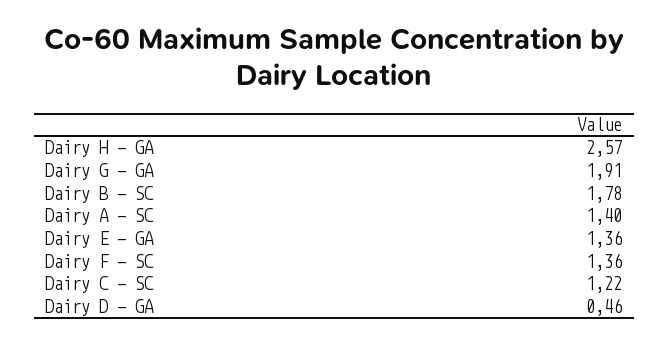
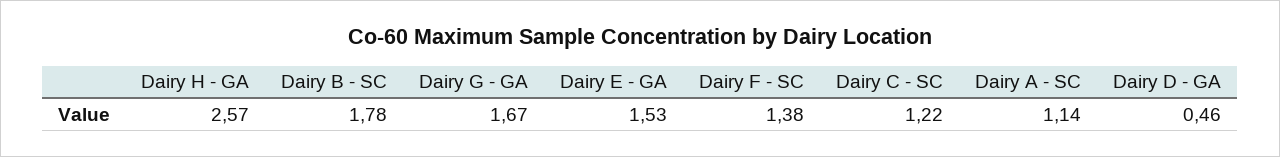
Dairy G - GA: 1.91 -> 1.67
Dairy A - SC: 1.4 -> 1.14
Dairy E - GA: 1.36 -> 1.53
Dairy F - SC: 1.36 -> 1.38

